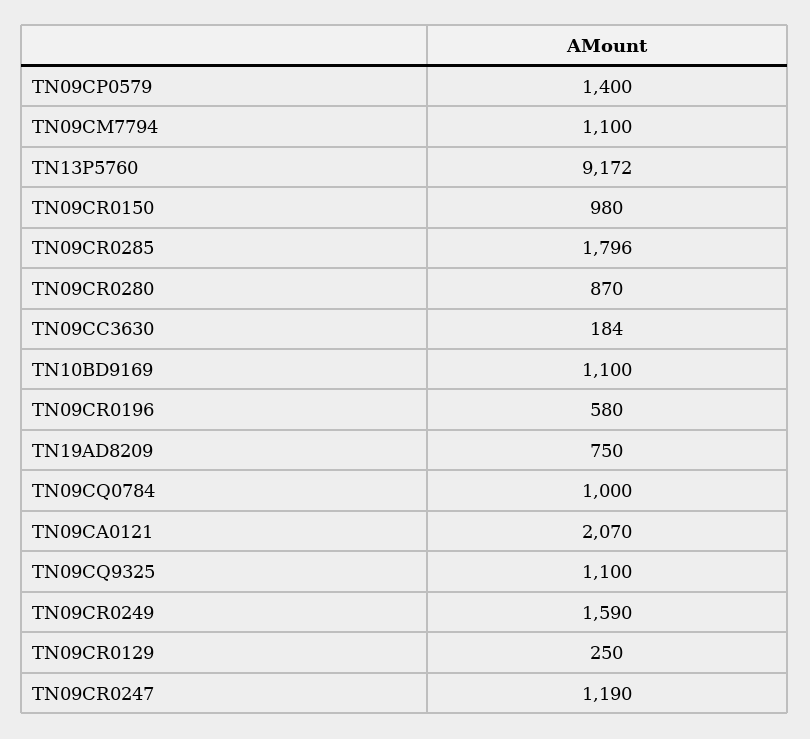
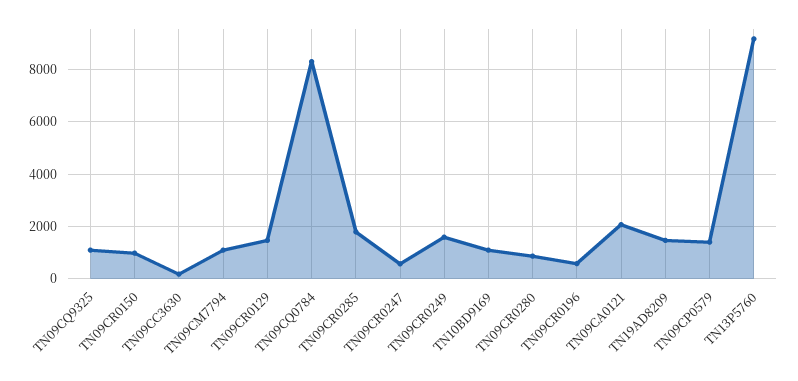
TN19AD8209: 750 -> 1500
TN09CQ0784: 1000 -> 8250
TN09CR0129: 250 -> 1500
TN09CR0247: 1190 -> 500

